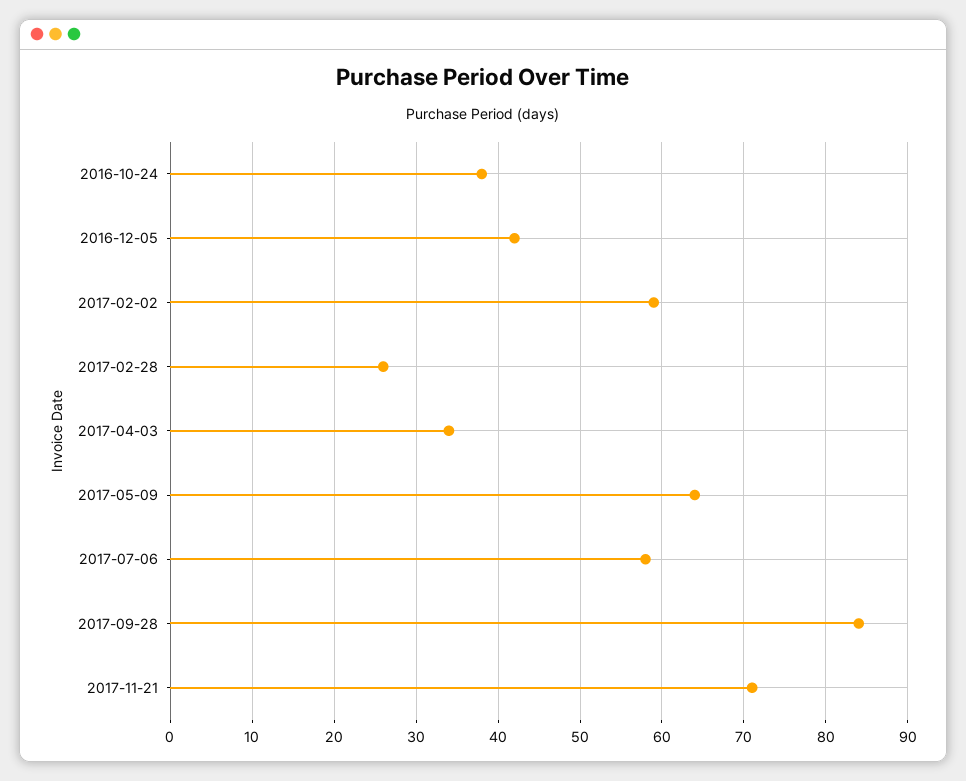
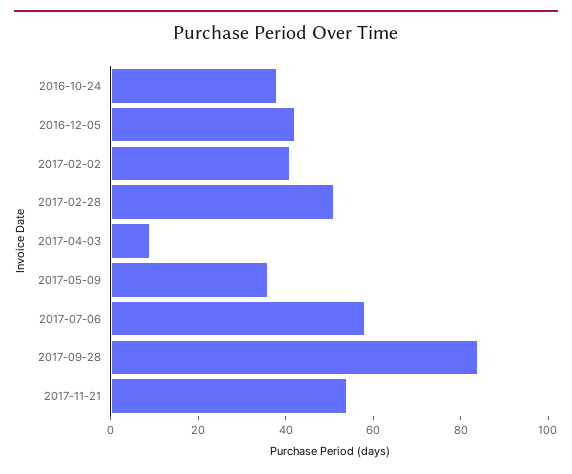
2017-02-02: 59 -> 40
2017-02-28: 26 -> 50
2017-04-03: 34 -> 10
2017-05-09: 64 -> 35
2017-11-21: 71 -> 55

